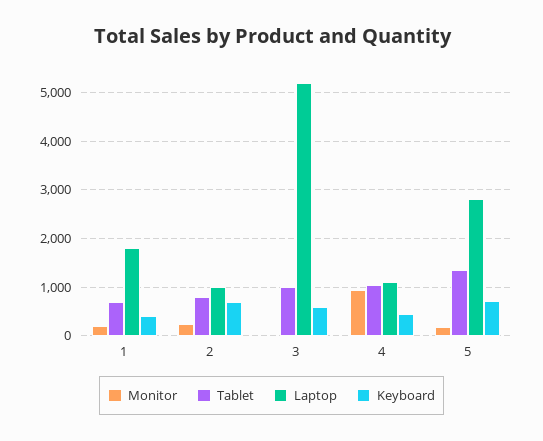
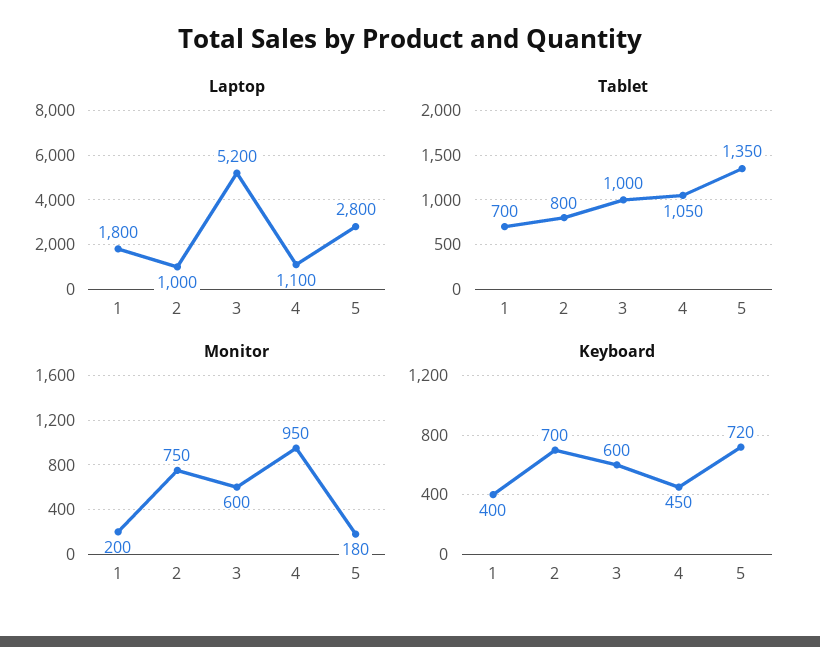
Monitor, 2: 200 -> 750
Monitor, 3: 0 -> 600

